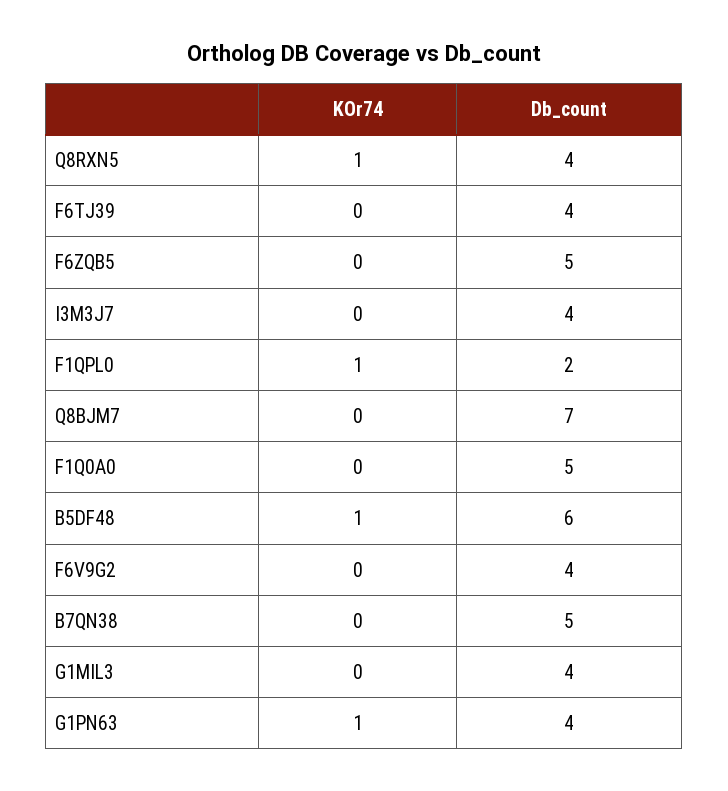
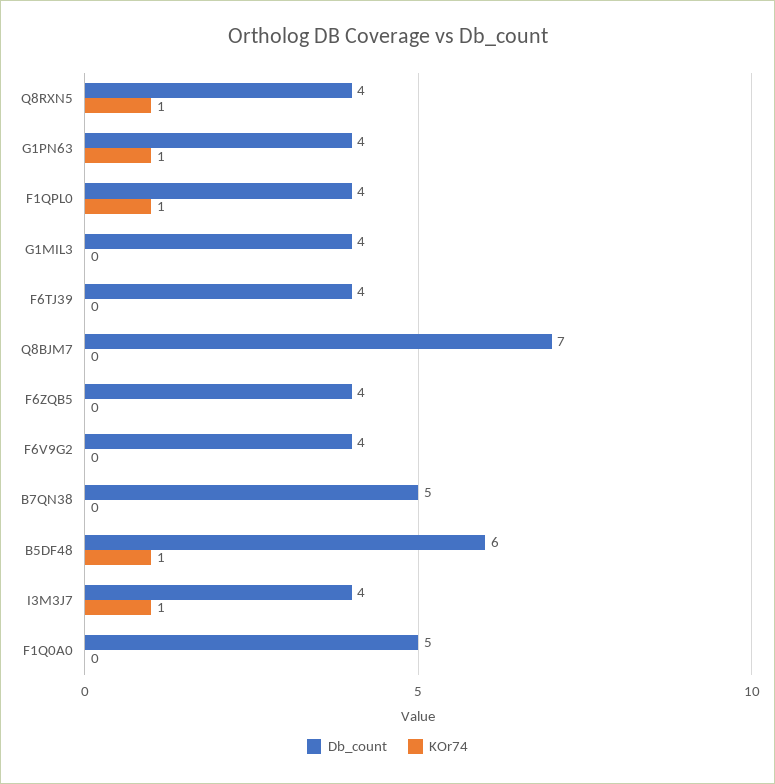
Db_count, F6ZQB5: 5 -> 4
KOr74, I3M3J7: 0 -> 1
Db_count, F1QPL0: 2 -> 4

